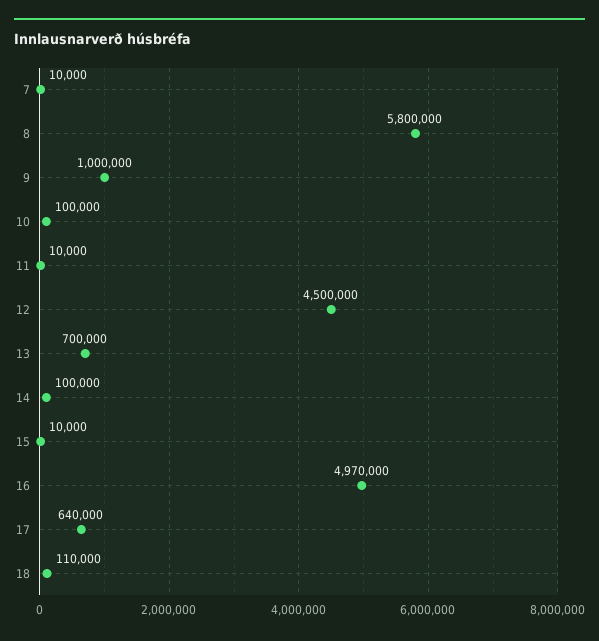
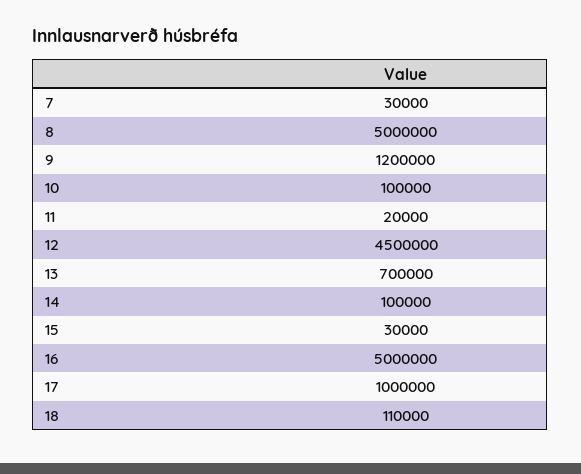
7: 10000 -> 30000
8: 5800000 -> 5000000
9: 1000000 -> 1200000
11: 10000 -> 20000
15: 10000 -> 30000
16: 4970000 -> 5000000
17: 640000 -> 1000000

